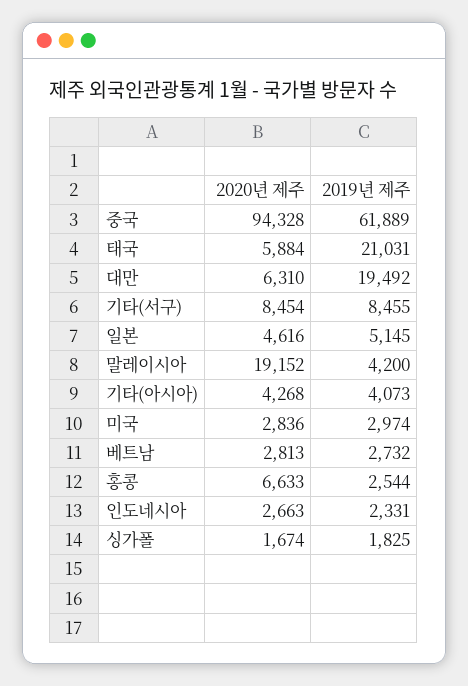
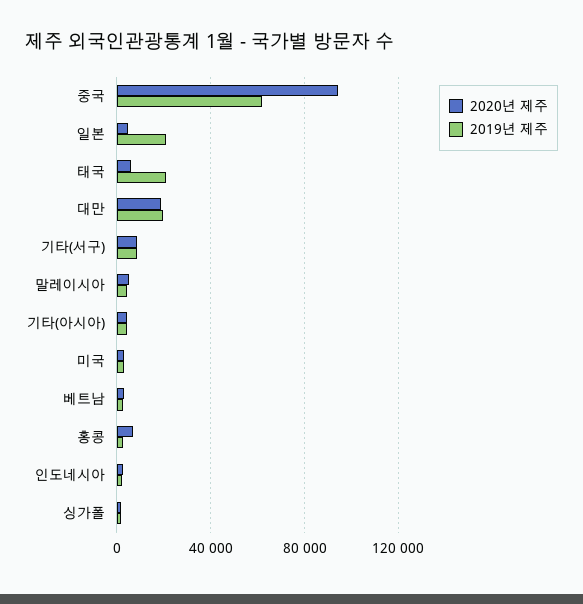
2020년 제주, 대만: 6310 -> 20000
2019년 제주, 일본: 5145 -> 20000
2020년 제주, 말레이시아: 19152 -> 5000

